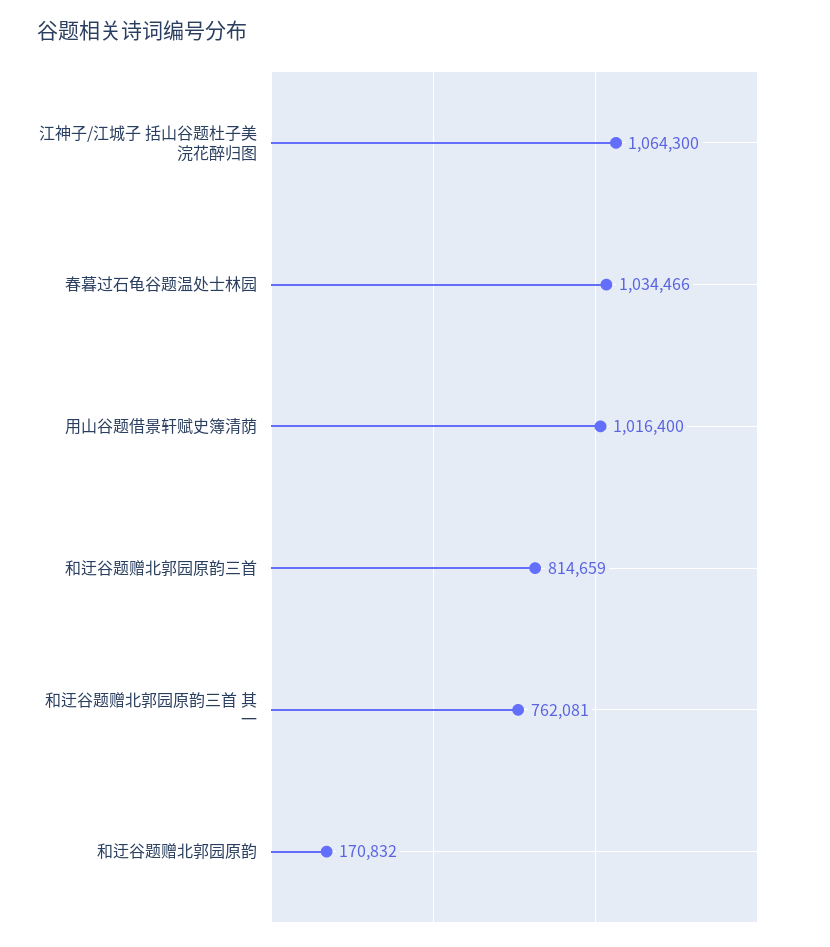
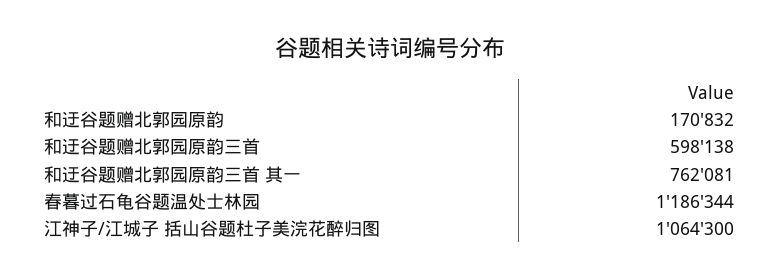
春暮过石龟谷题温处士林园: 1034466 -> 1186344
用山谷题借景轩赋史簿清荫: 1016400 -> none
和迂谷题赠北郭园原韵三首: 814659 -> 598138

